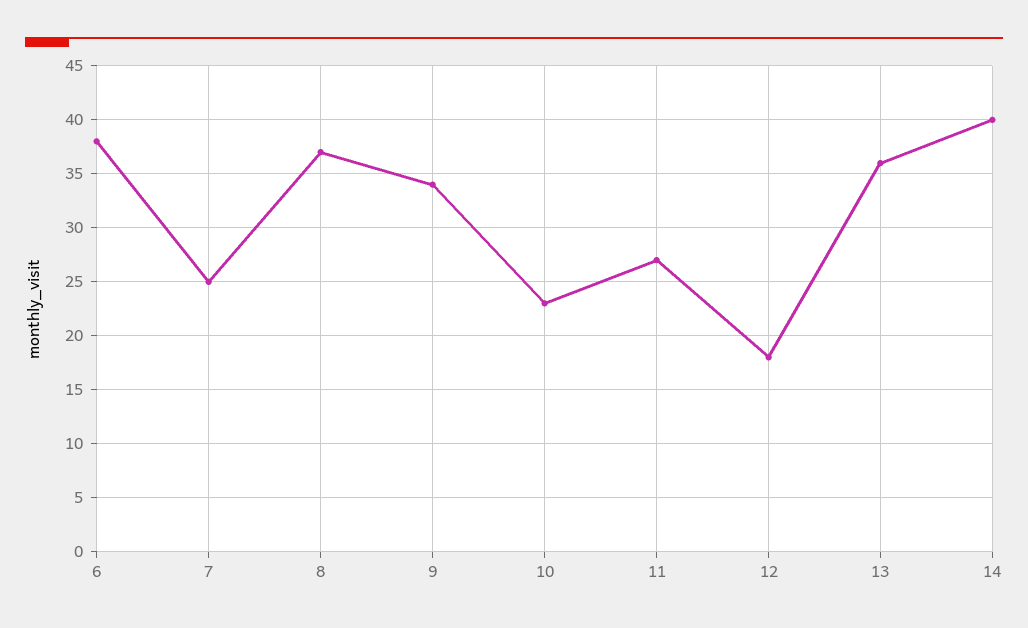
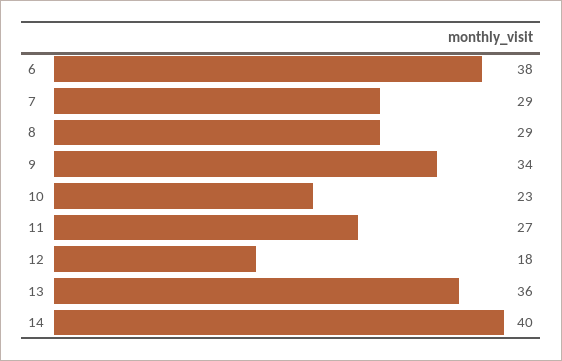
7: 25 -> 29
8: 37 -> 29

